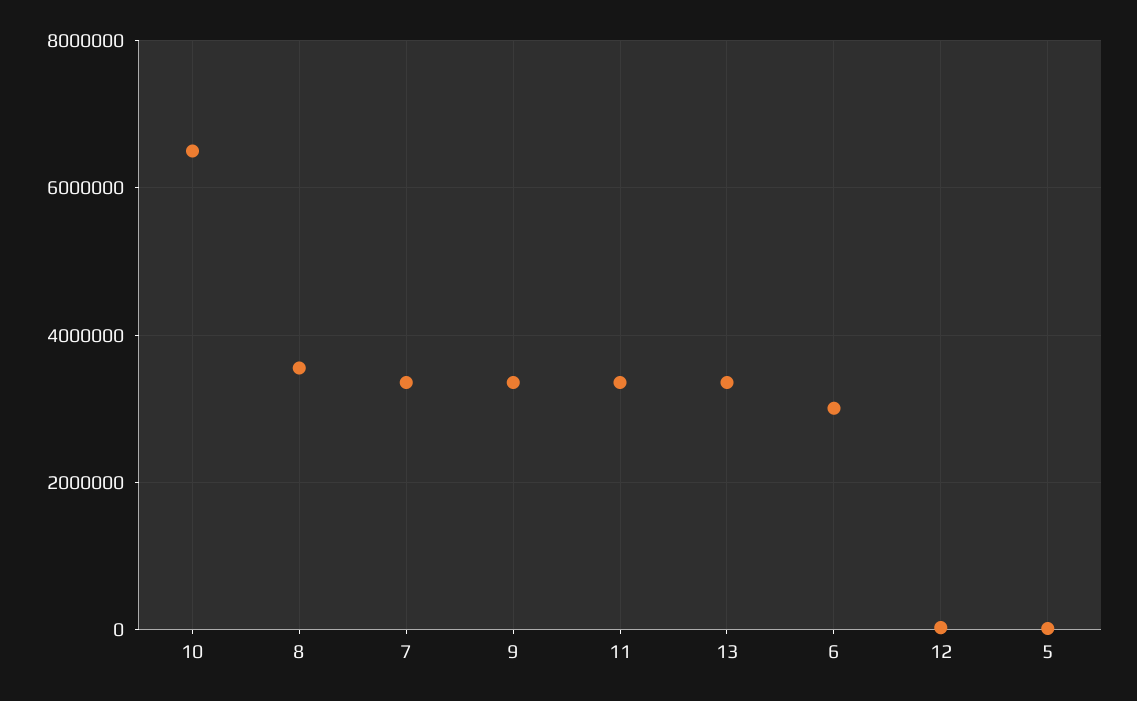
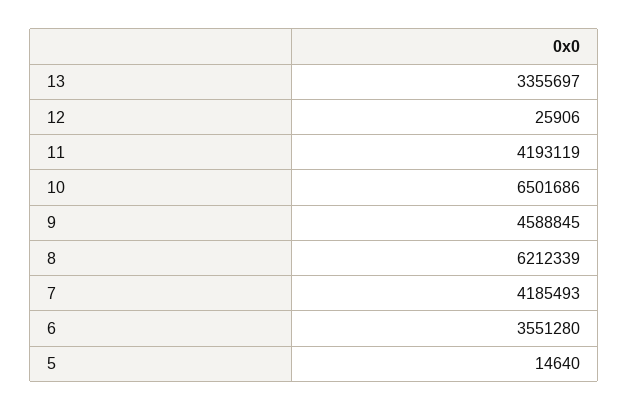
8: 3600000 -> 6212339
7: 3400000 -> 4185493
9: 3400000 -> 4588845
11: 3400000 -> 4193119
6: 3000000 -> 3551280

